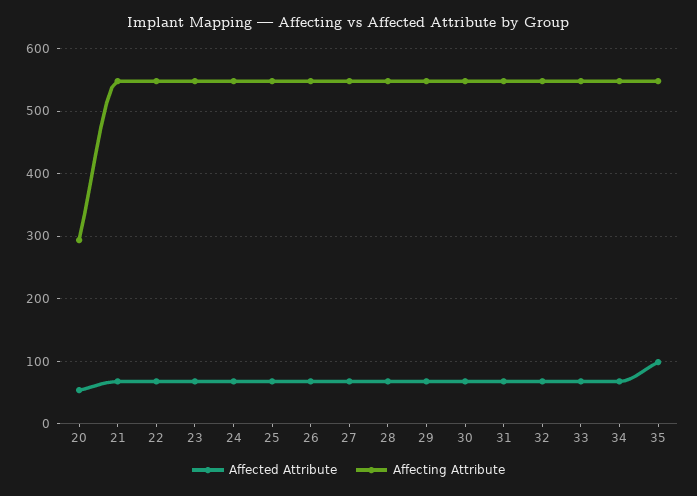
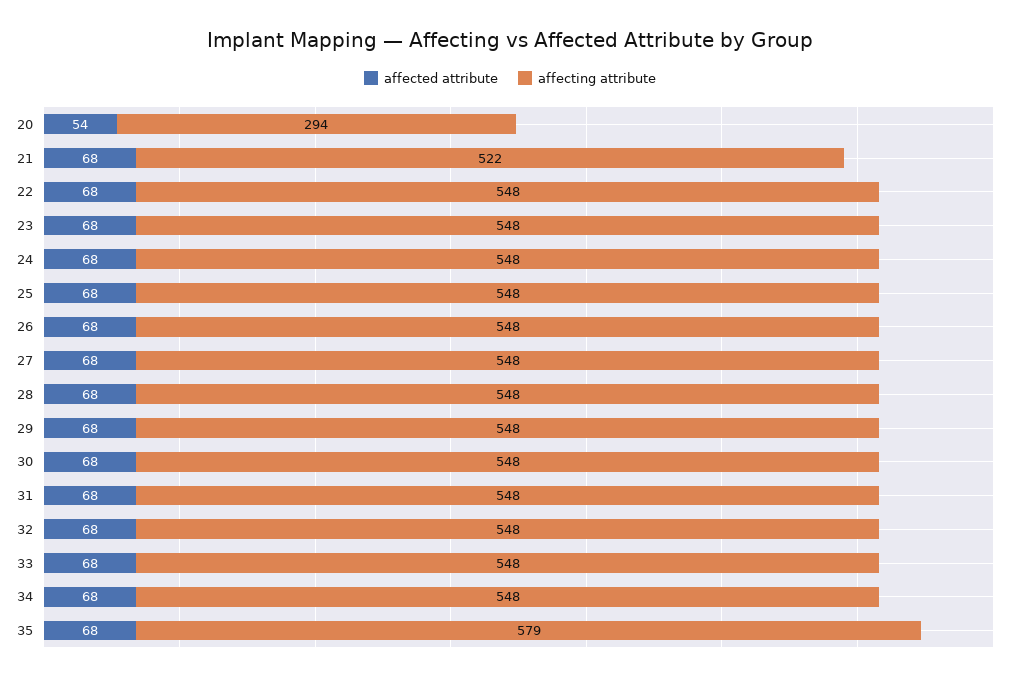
Affecting Attribute, 21: 550 -> 522
Affected Attribute, 35: 100 -> 68
Affecting Attribute, 35: 550 -> 579

